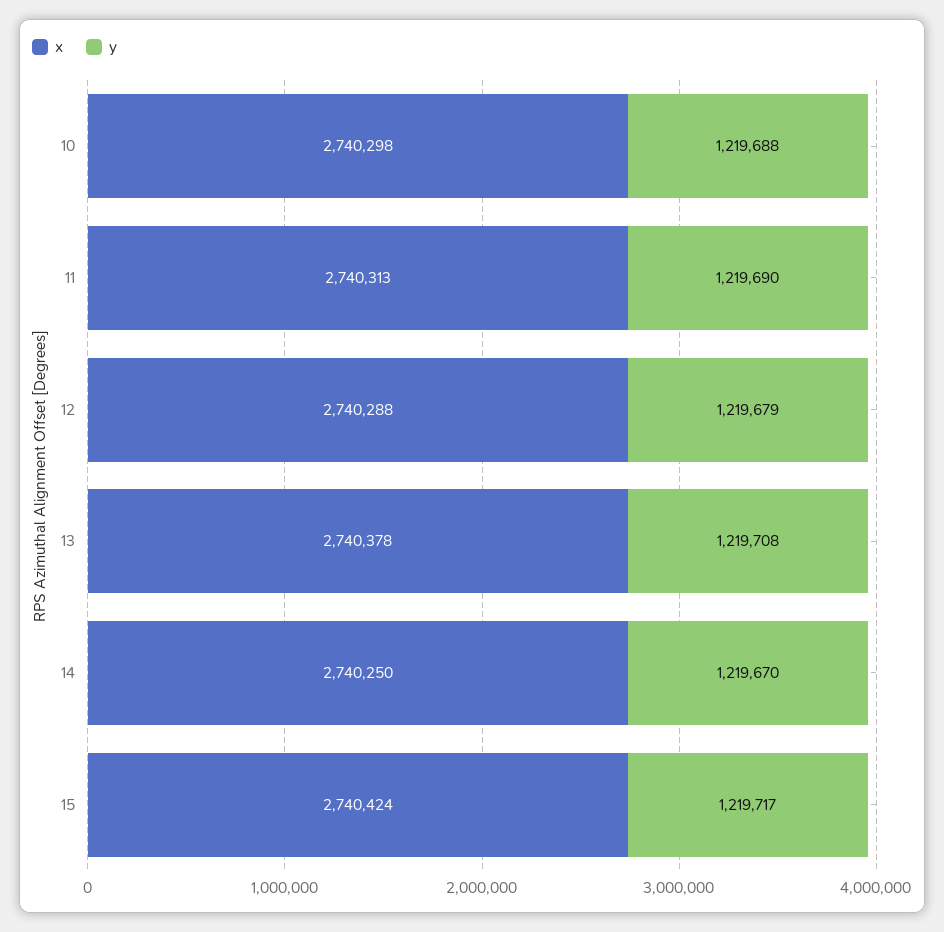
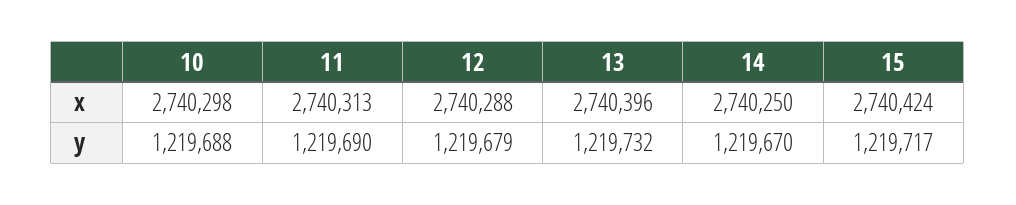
x, 13: 2740378 -> 2740396
y, 13: 1219708 -> 1219732

